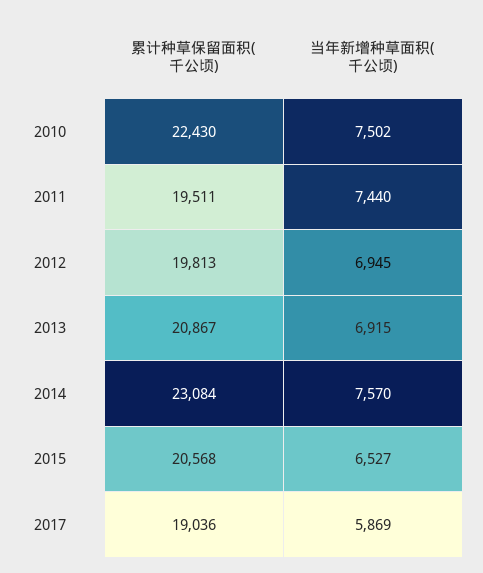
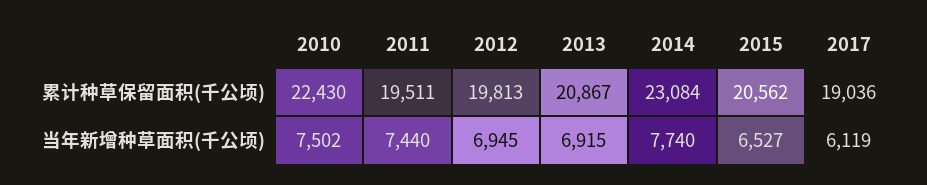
当年新增种草面积(千公顷), 2014: 7570 -> 7740
累计种草保留面积(千公顷), 2015: 20568 -> 20562
当年新增种草面积(千公顷), 2017: 5869 -> 6119

